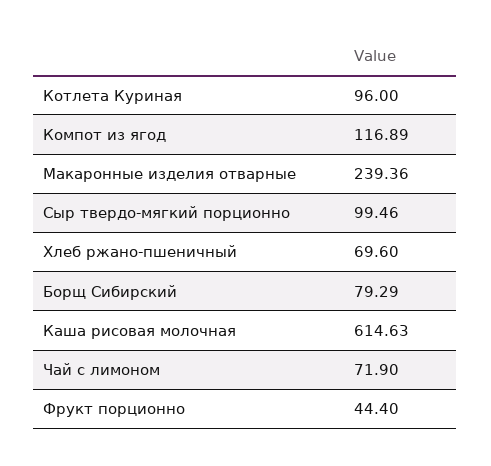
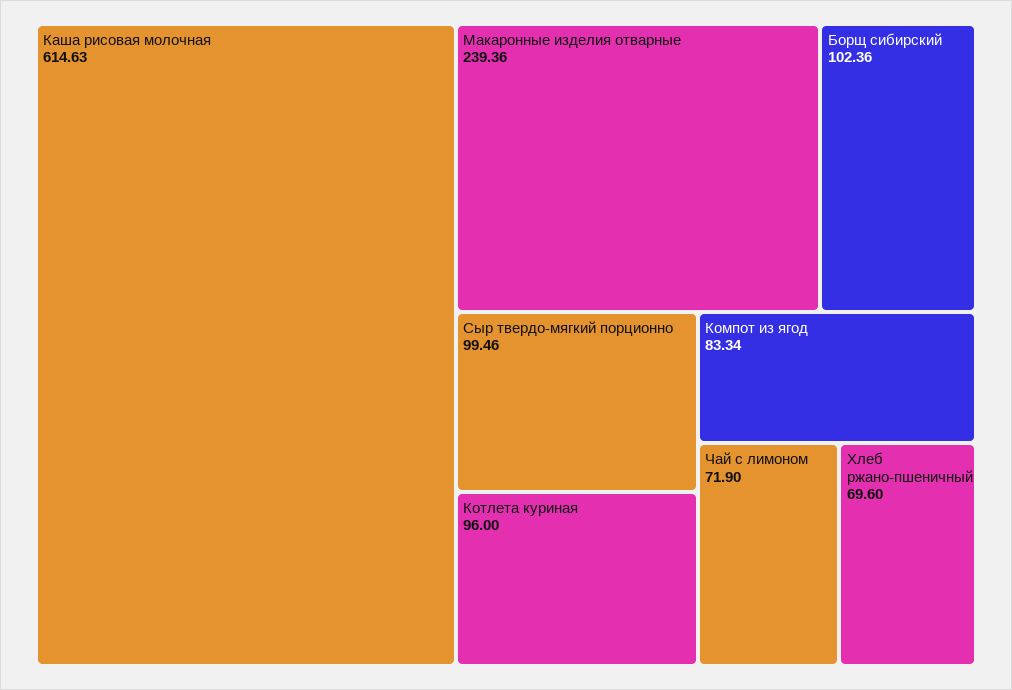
Компот из ягод: 116.89 -> 83.34
Борщ Сибирский: 79.29 -> 102.36
Фрукт порционно: 44.4 -> none

